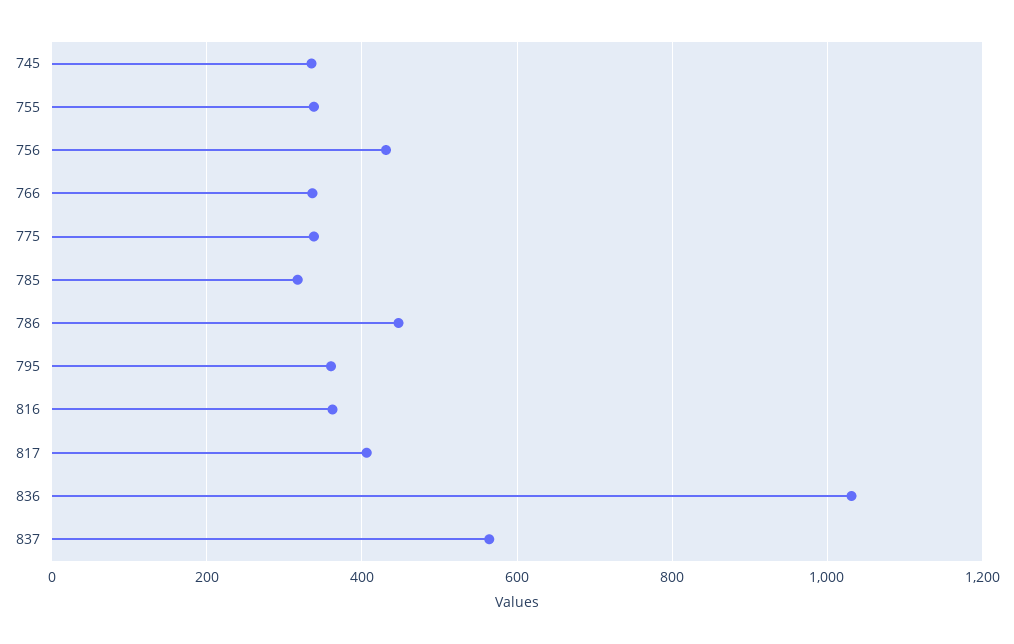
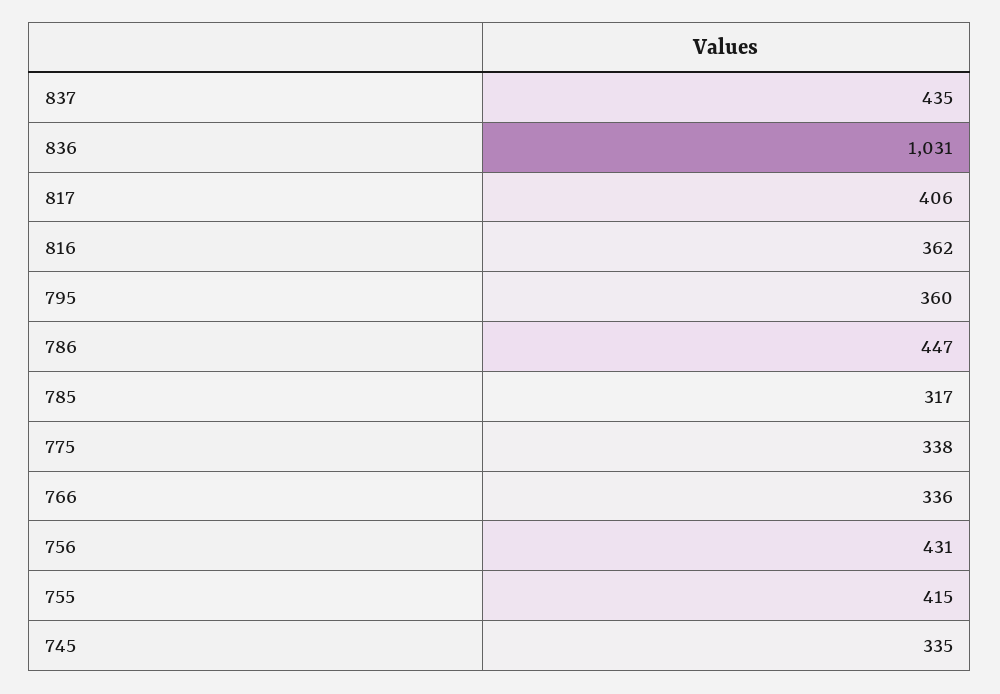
755: 340 -> 415
837: 560 -> 435

